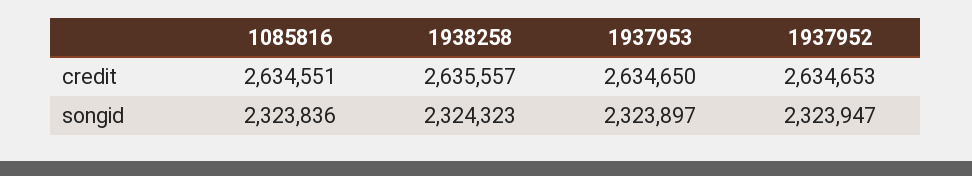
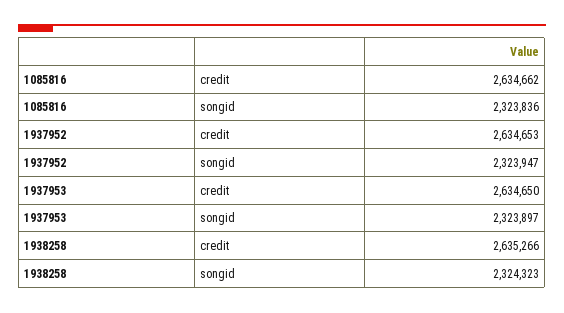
1085816, credit: 2634551 -> 2634662
1938258, credit: 2635557 -> 2635266

